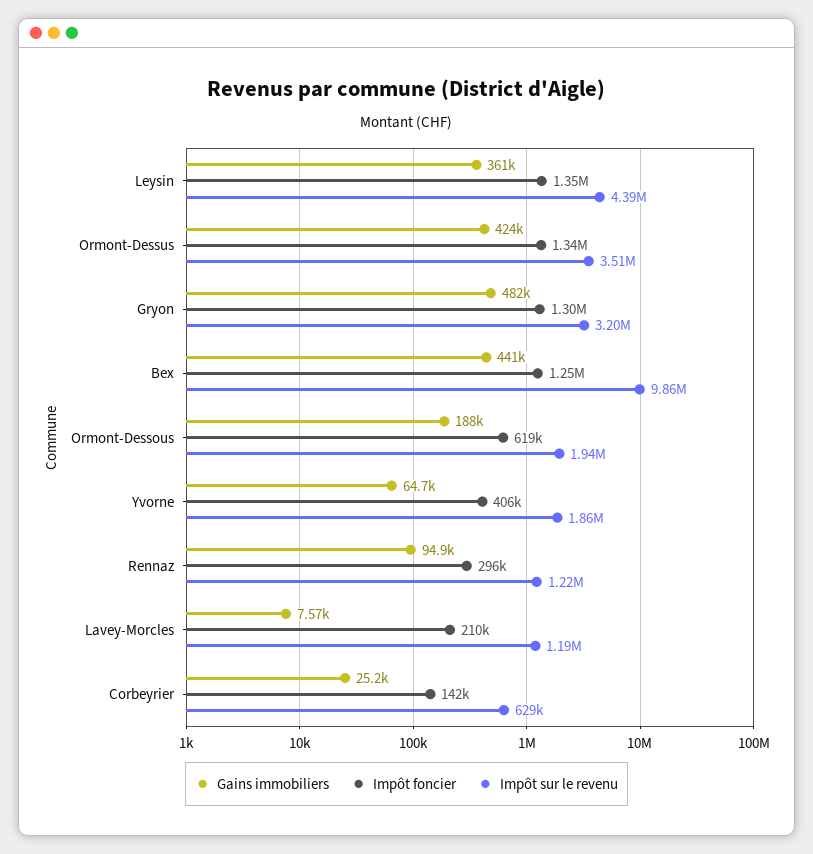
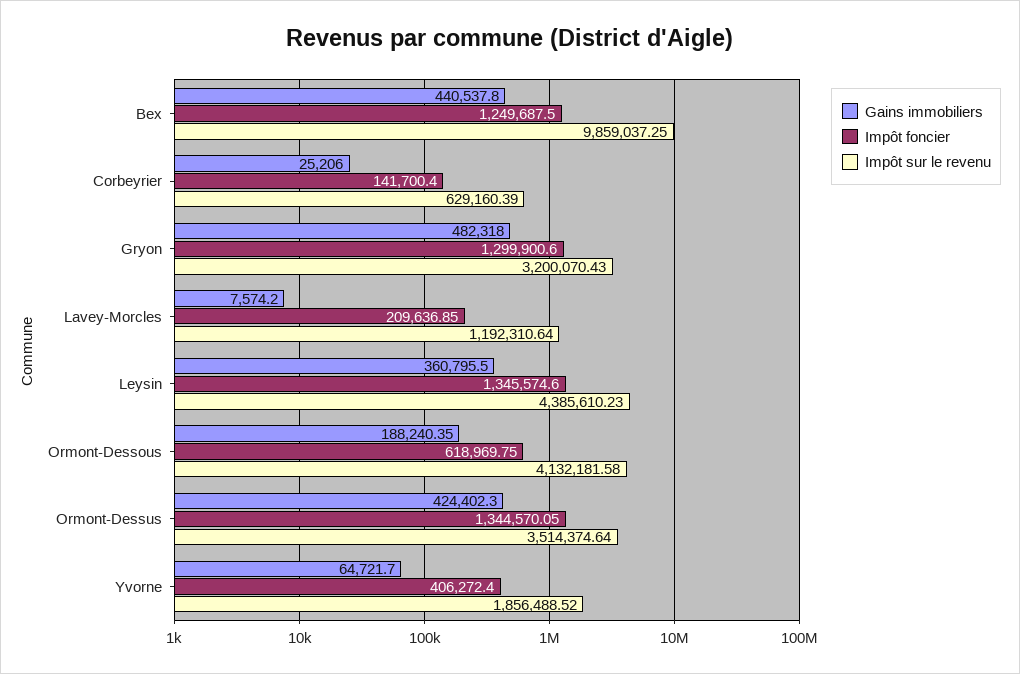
Impôt sur le revenu, Ormont-Dessous: 1940000 -> 4132181.58
Gains immobiliers, Rennaz: 94900 -> none
Impôt foncier, Rennaz: 296000 -> none
Impôt sur le revenu, Rennaz: 1220000 -> none

